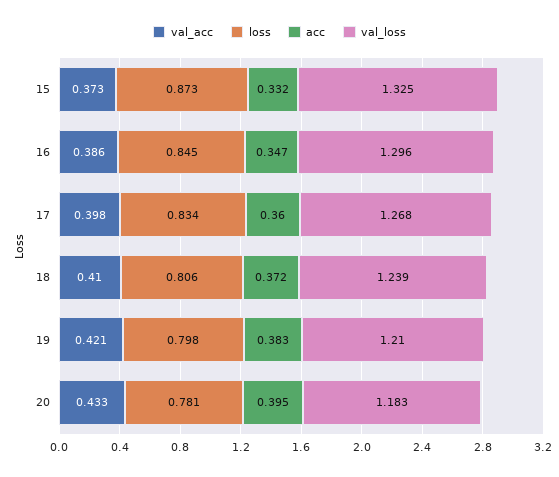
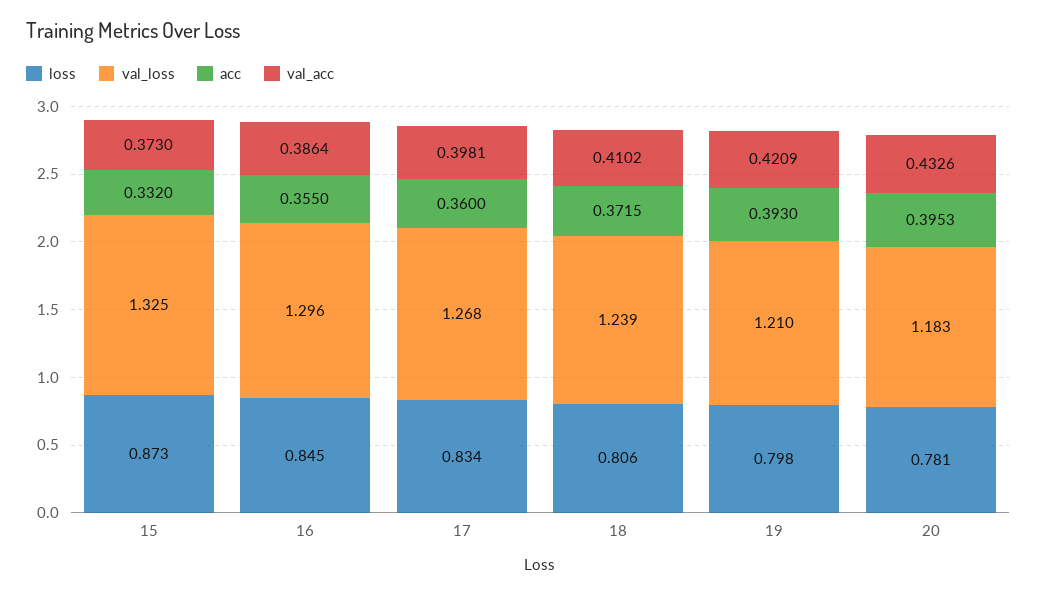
acc, 16: 0.347 -> 0.355
acc, 19: 0.383 -> 0.393

